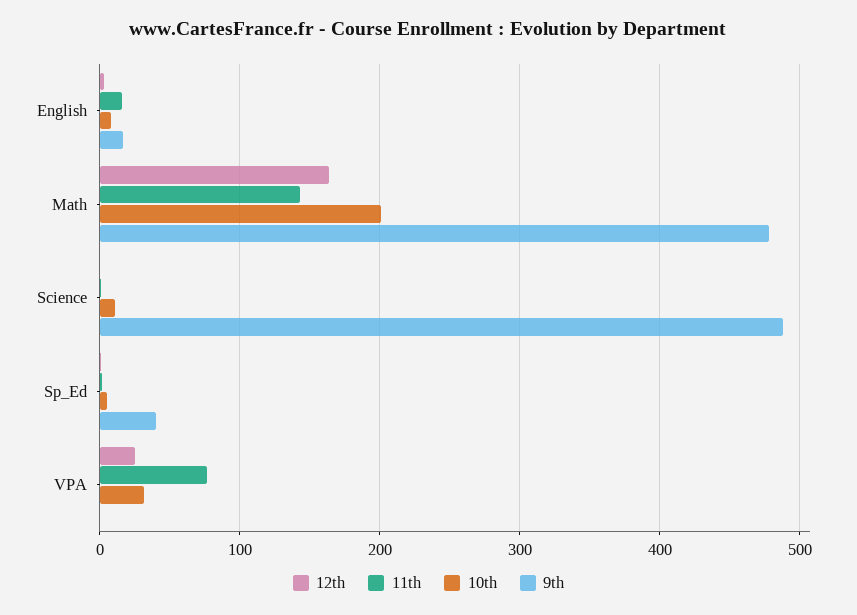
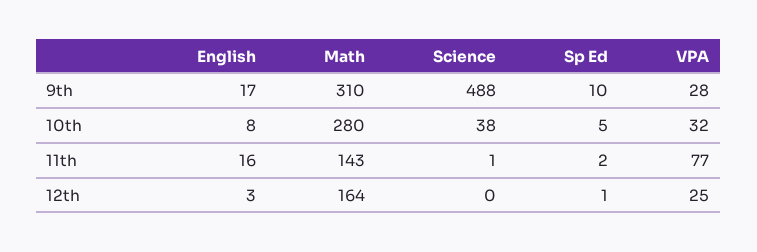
10th, Math: 200 -> 280
9th, Math: 480 -> 310
10th, Science: 10 -> 38
9th, Sp_Ed: 40 -> 10
9th, VPA: 0 -> 28

